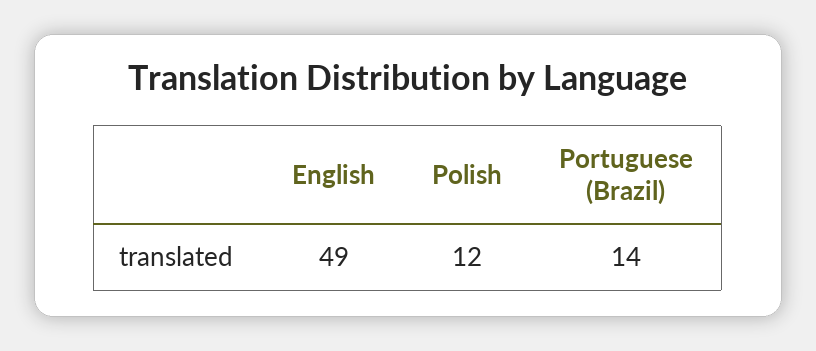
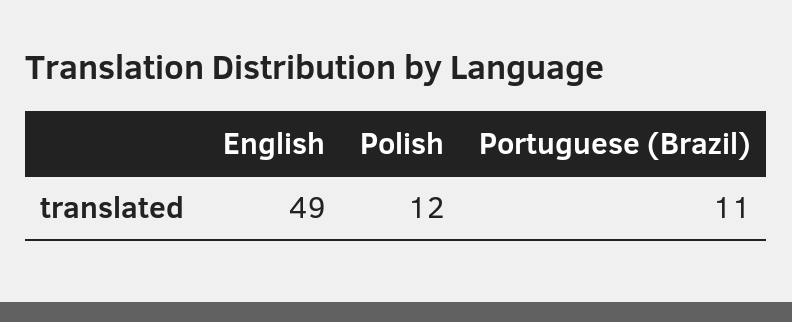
Portuguese (Brazil): 14 -> 11

